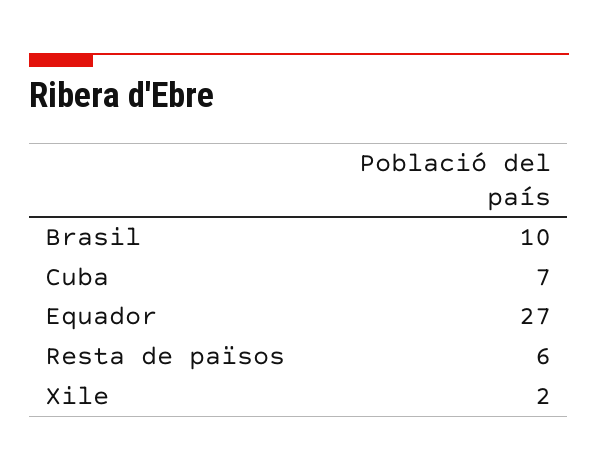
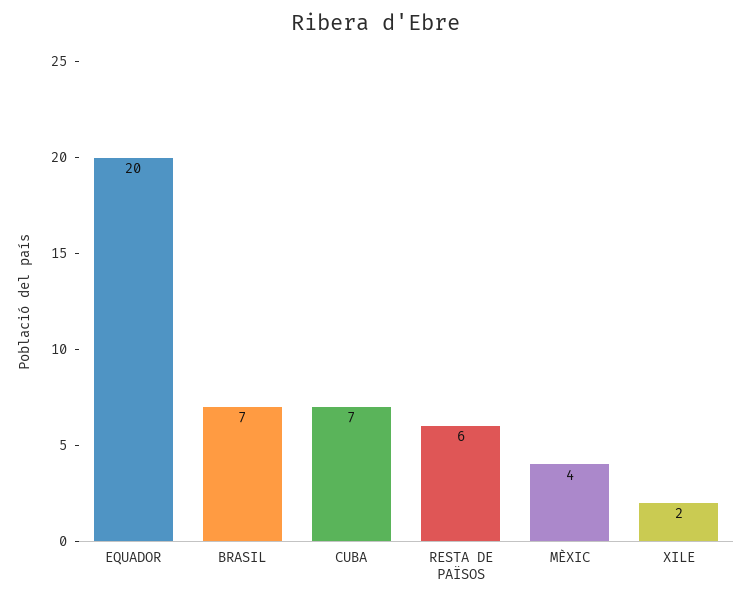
Brasil: 10 -> 7
Equador: 27 -> 20
MÈXIC: none -> 4

